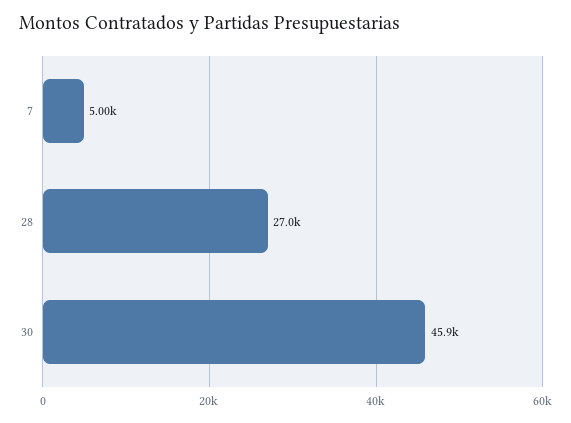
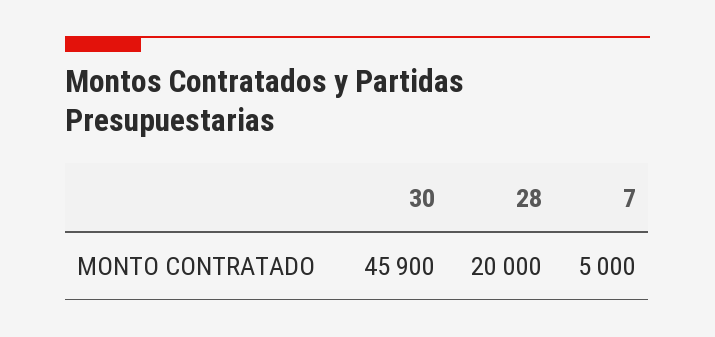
28: 27000 -> 20000

